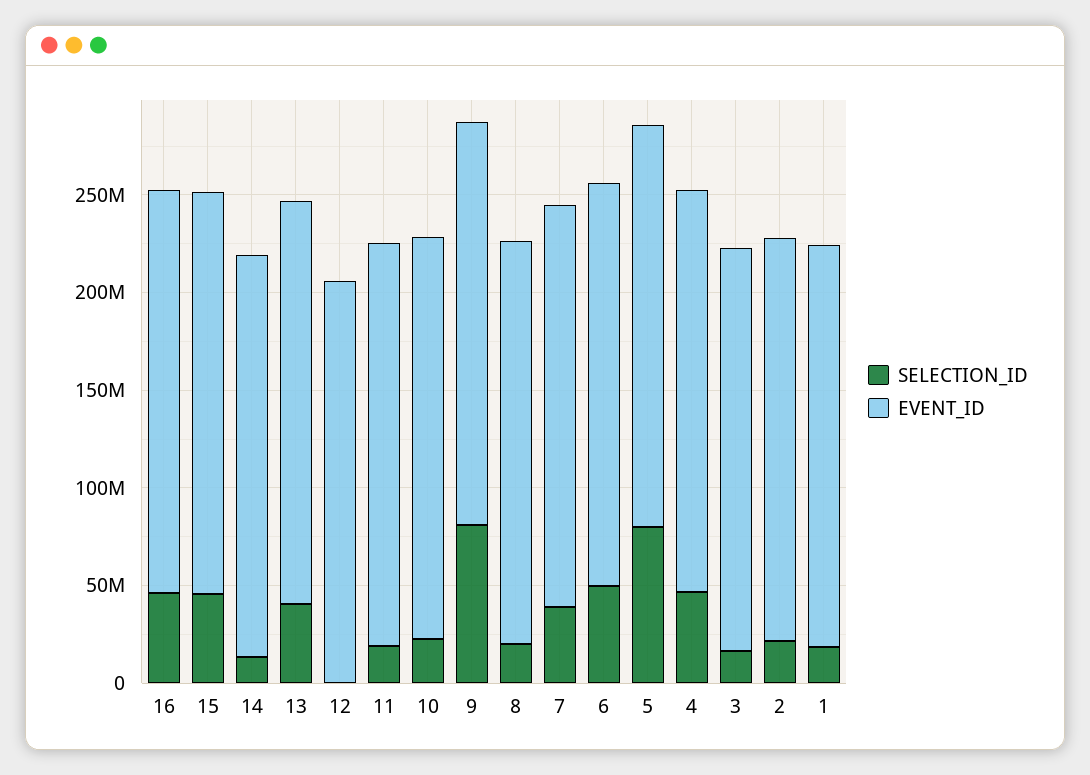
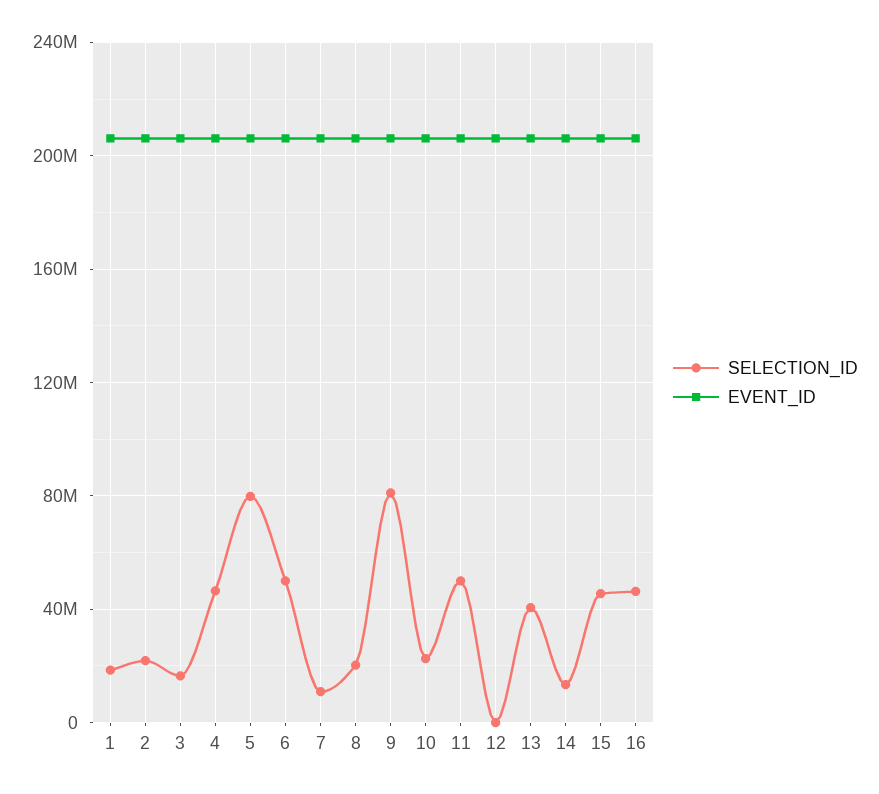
SELECTION_ID, 11: 20000000 -> 50000000
SELECTION_ID, 7: 40000000 -> 10000000

